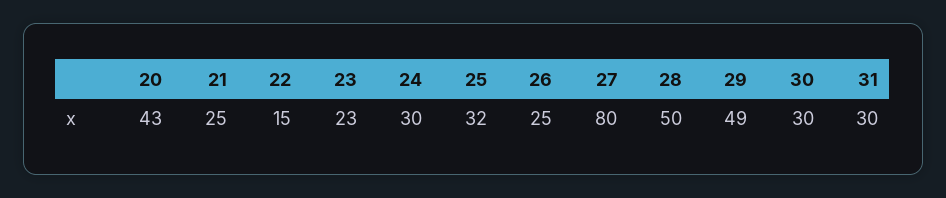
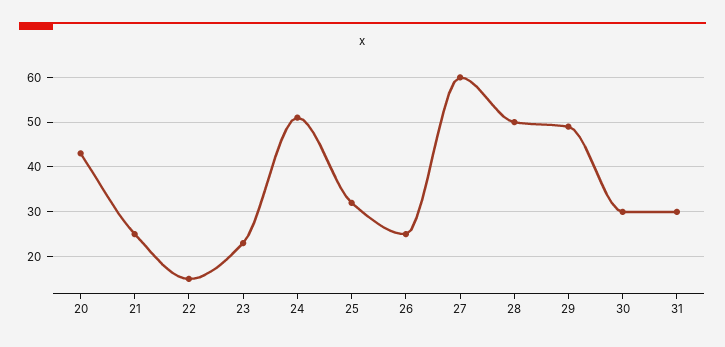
24: 30 -> 50
27: 80 -> 60

